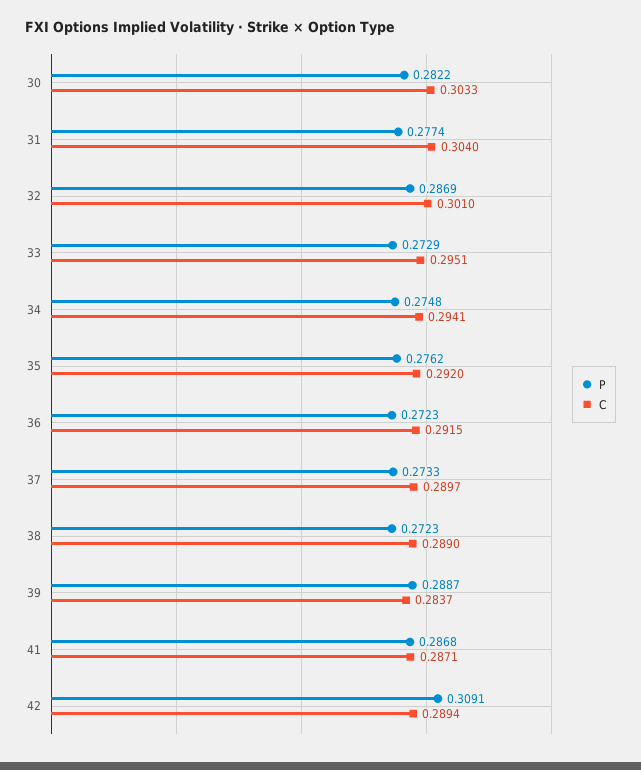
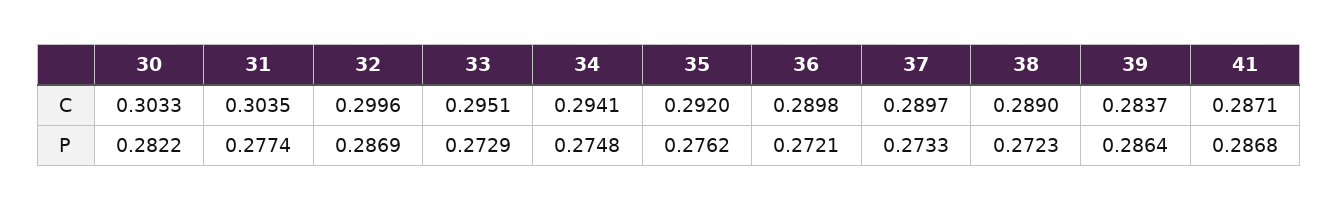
C, 31: 0.304 -> 0.3035
C, 32: 0.301 -> 0.2996
P, 36: 0.2723 -> 0.2721
C, 36: 0.2915 -> 0.2898
P, 39: 0.2887 -> 0.2864
P, 42: 0.3091 -> none
C, 42: 0.2894 -> none

